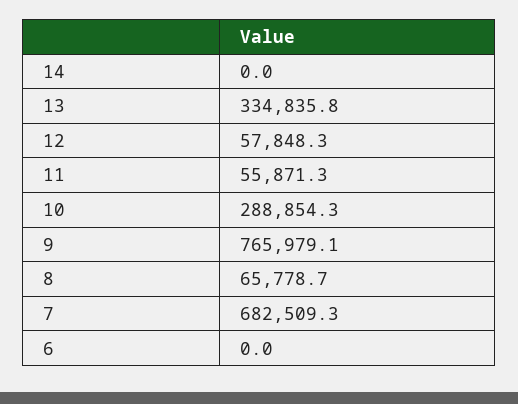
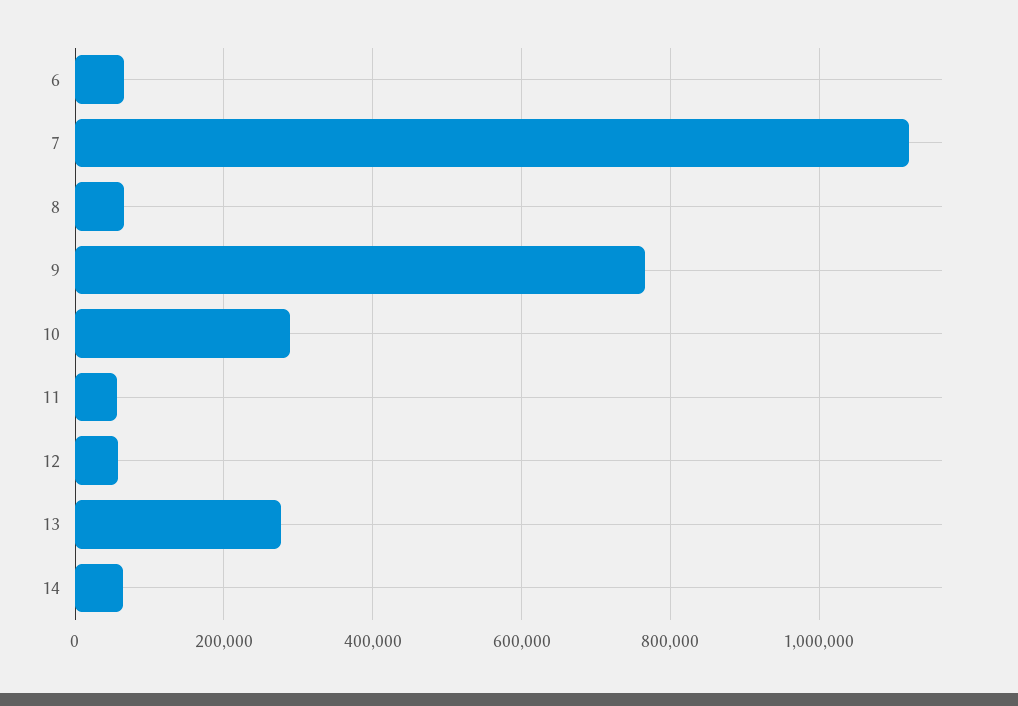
14: 0 -> 60000
13: 334835.8 -> 280000
7: 682509.3 -> 1120000
6: 0 -> 60000

